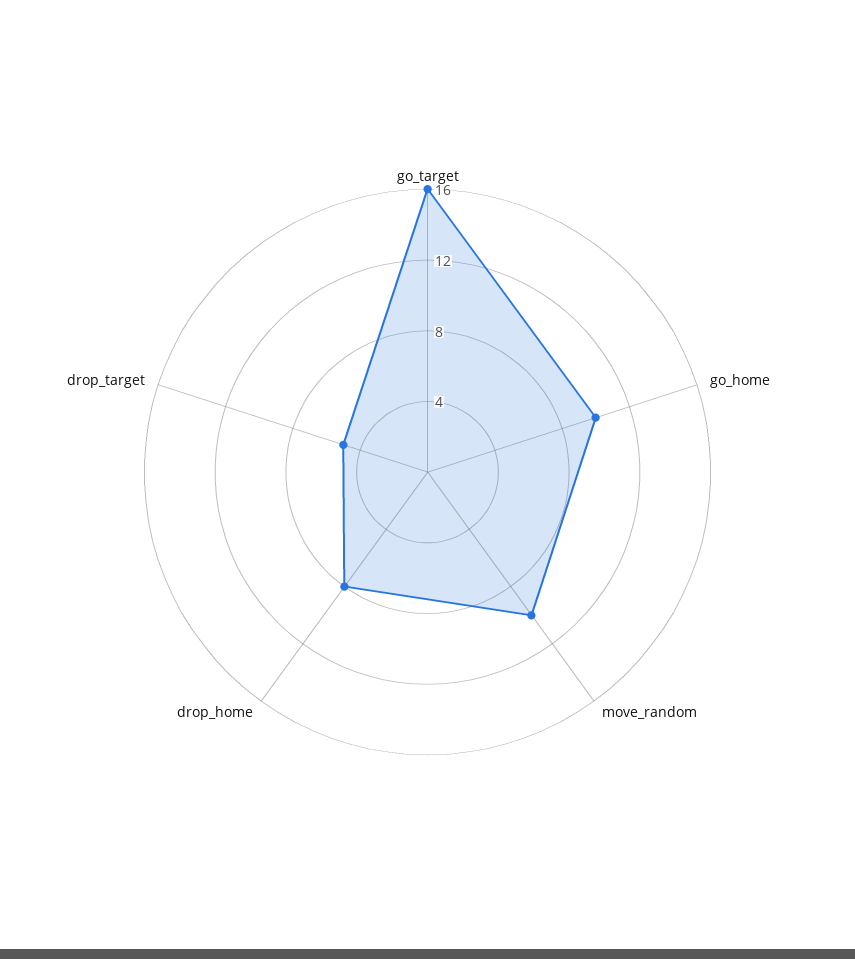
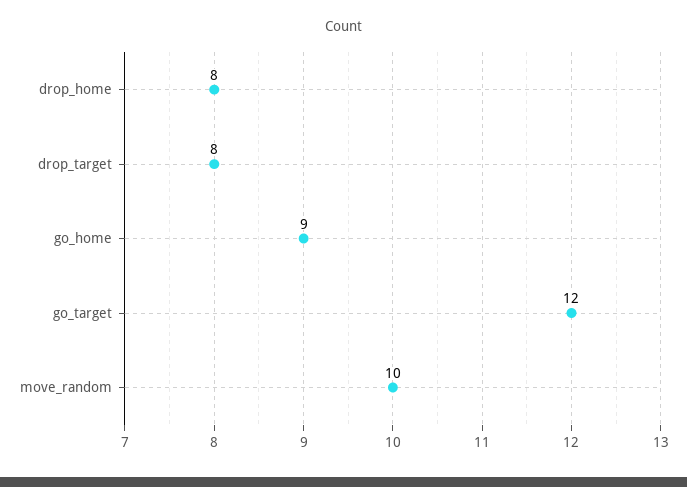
go_target: 16 -> 12
go_home: 10 -> 9
drop_target: 5 -> 8

